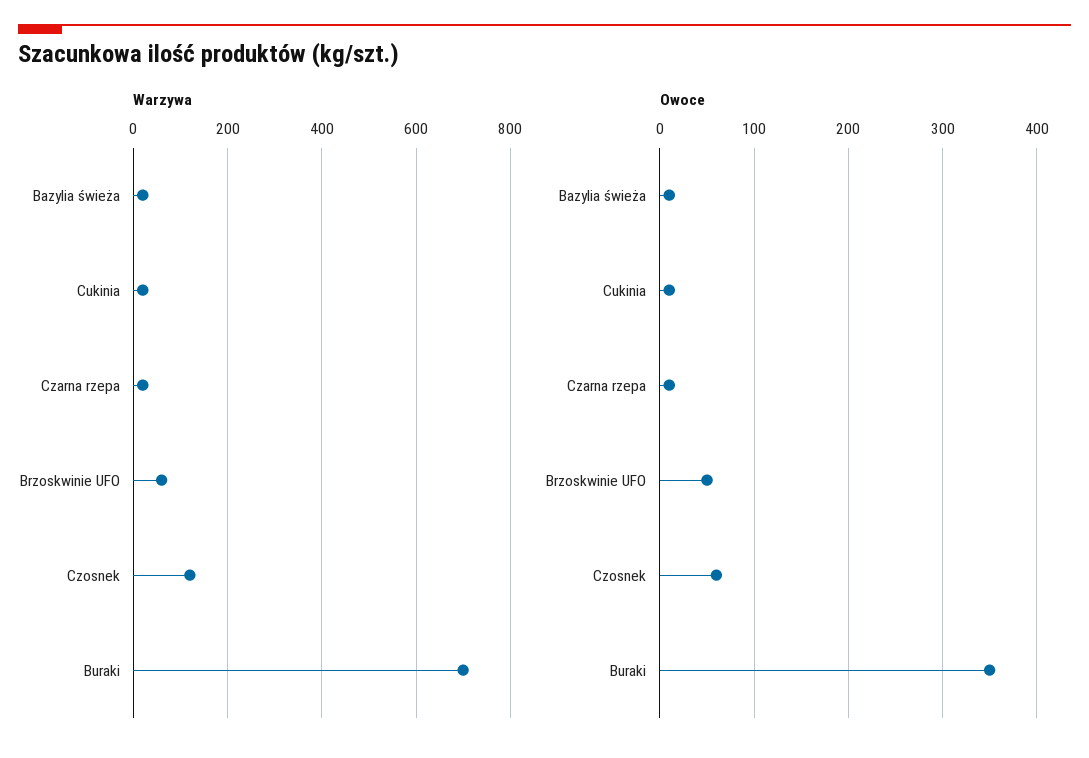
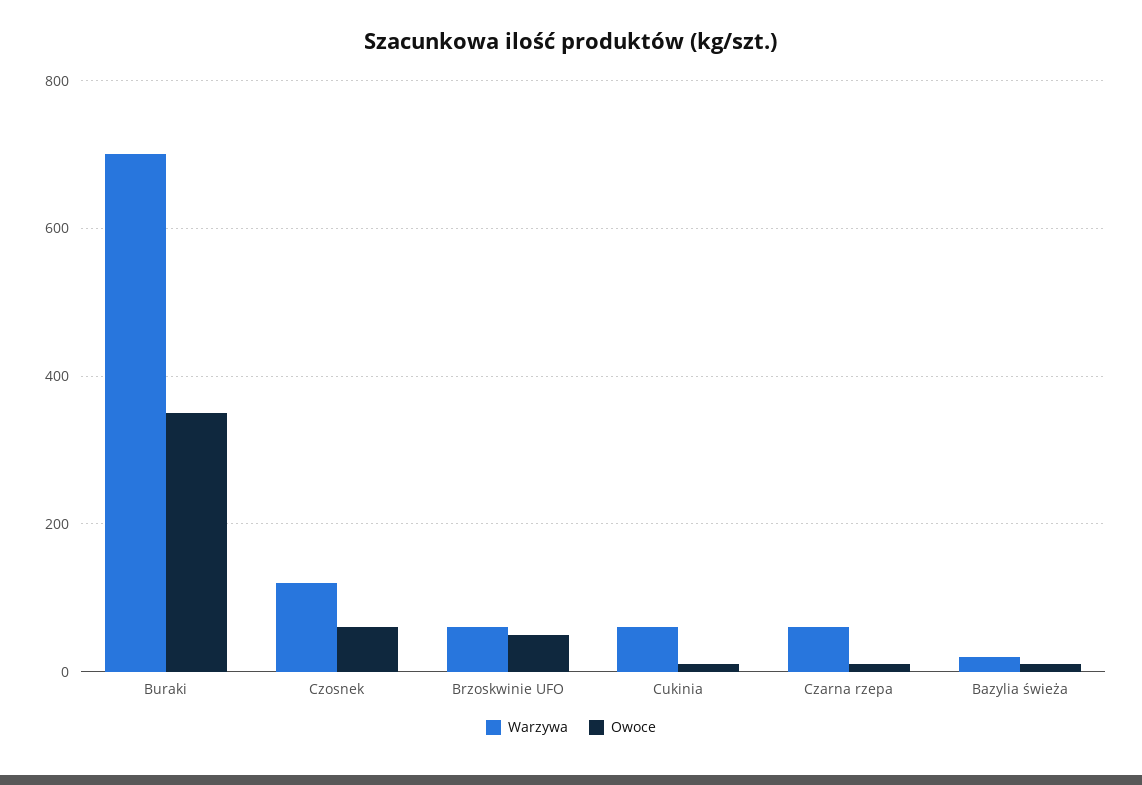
Warzywa, Cukinia: 20 -> 60
Warzywa, Czarna rzepa: 20 -> 60

